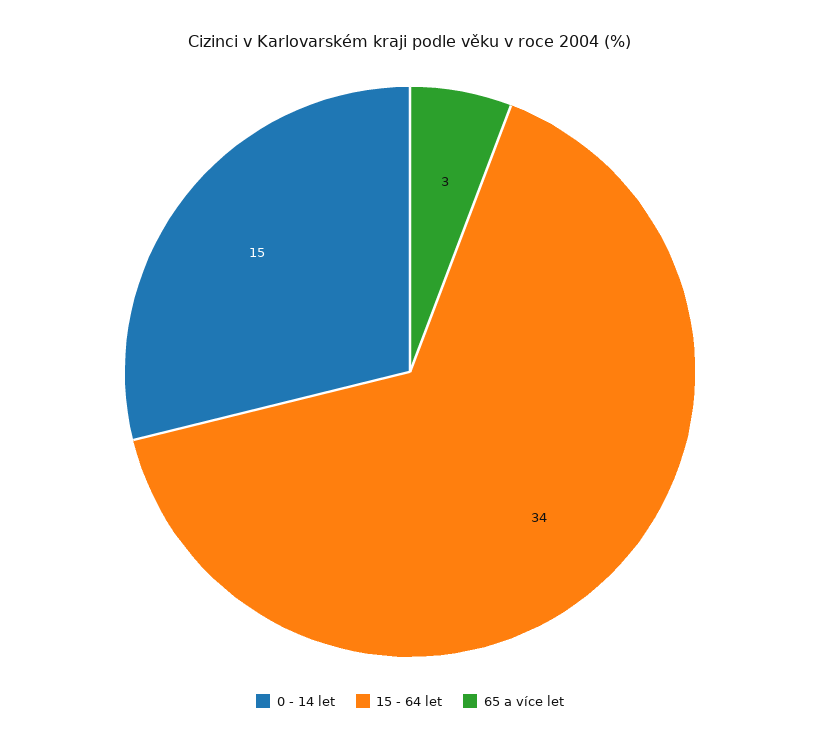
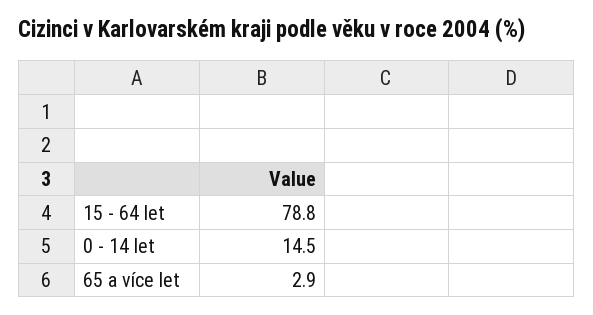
15 - 64 let: 34 -> 78.8

